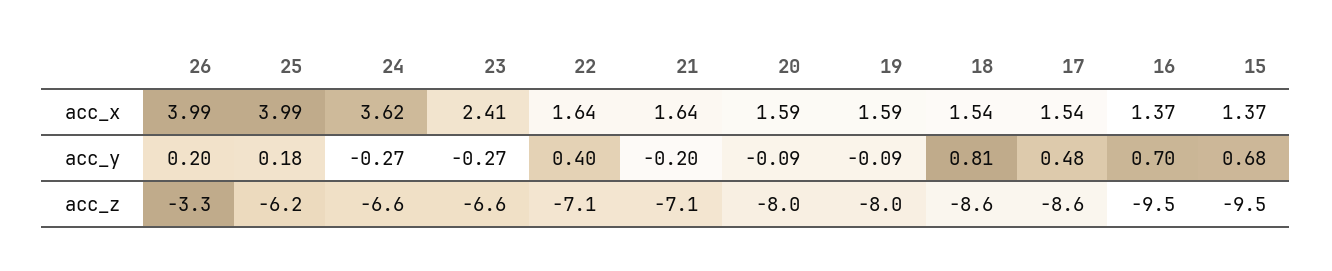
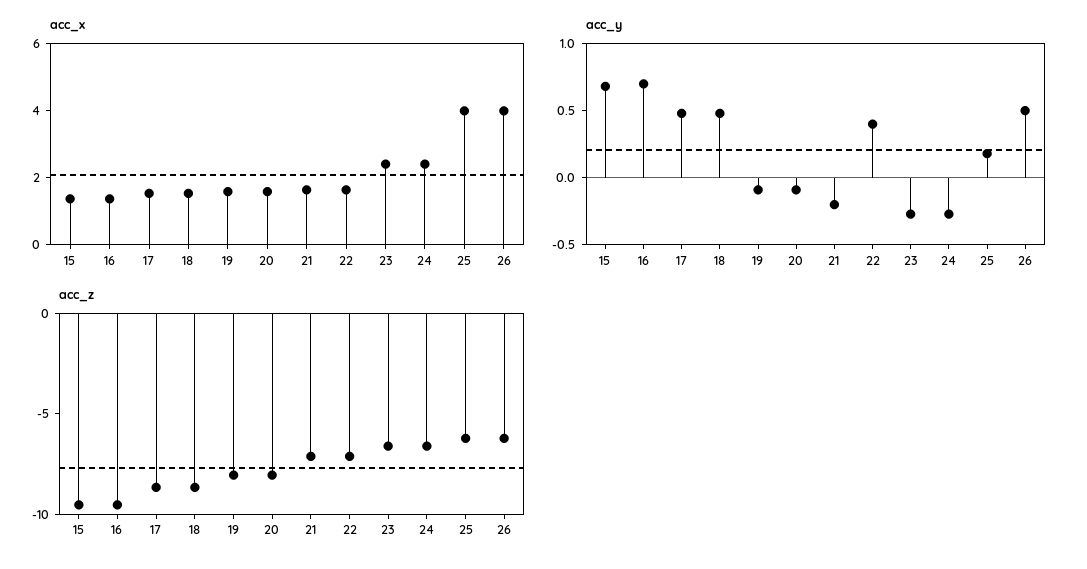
acc_x, 24: 3.62 -> 2.5
acc_y, 26: 0.2 -> 0.5
acc_y, 18: 0.81 -> 0.5
acc_z, 26: -3.3 -> -6

